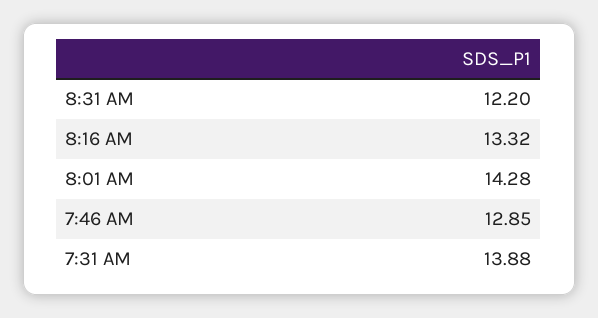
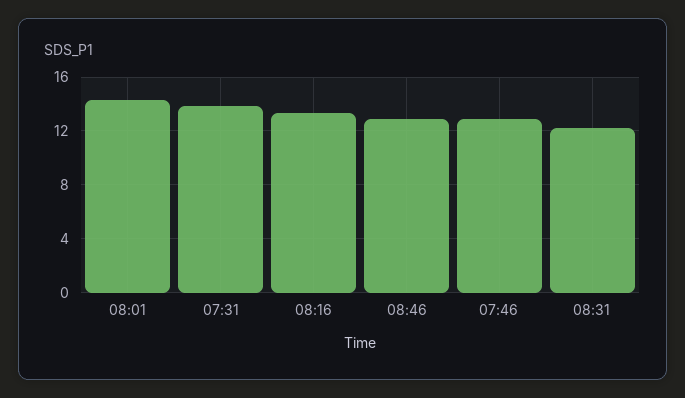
08:46: none -> 13

